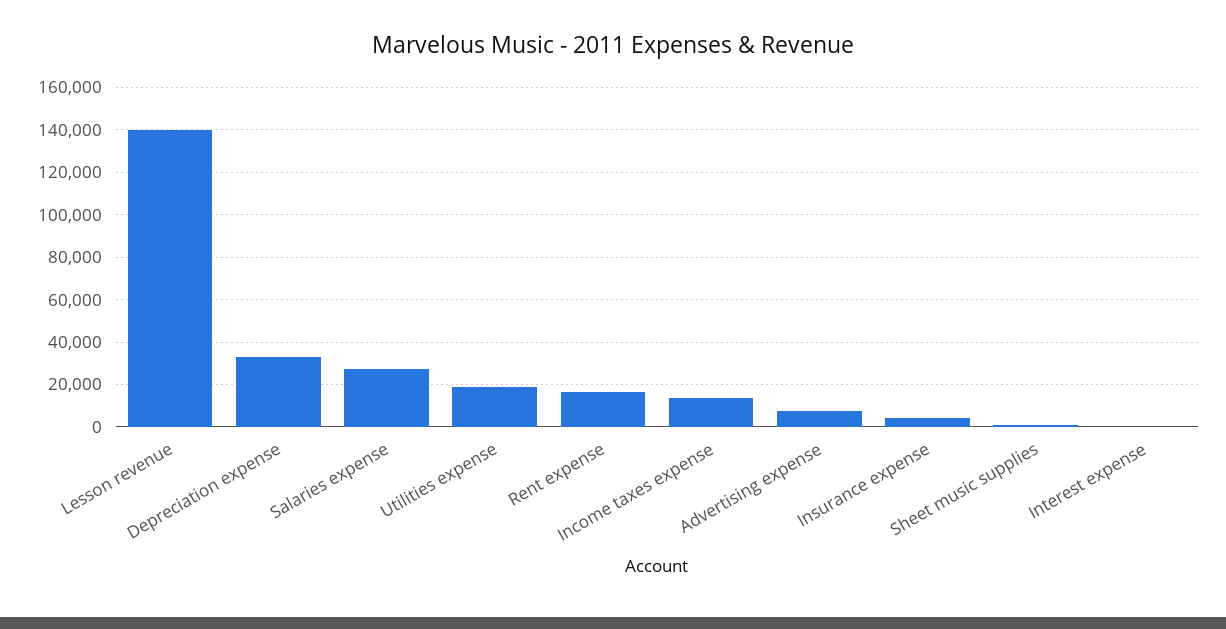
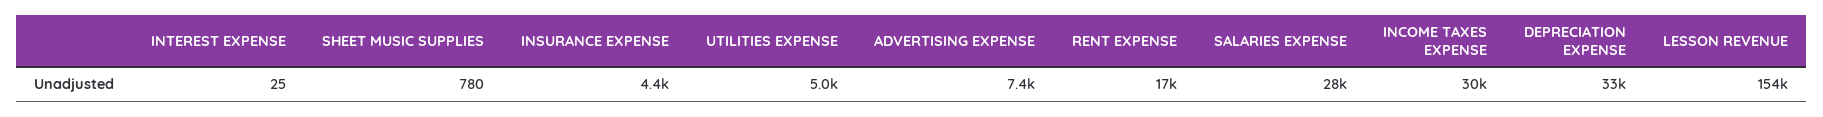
Lesson revenue: 140000 -> 154000
Utilities expense: 20000 -> 5000
Income taxes expense: 15000 -> 30000

